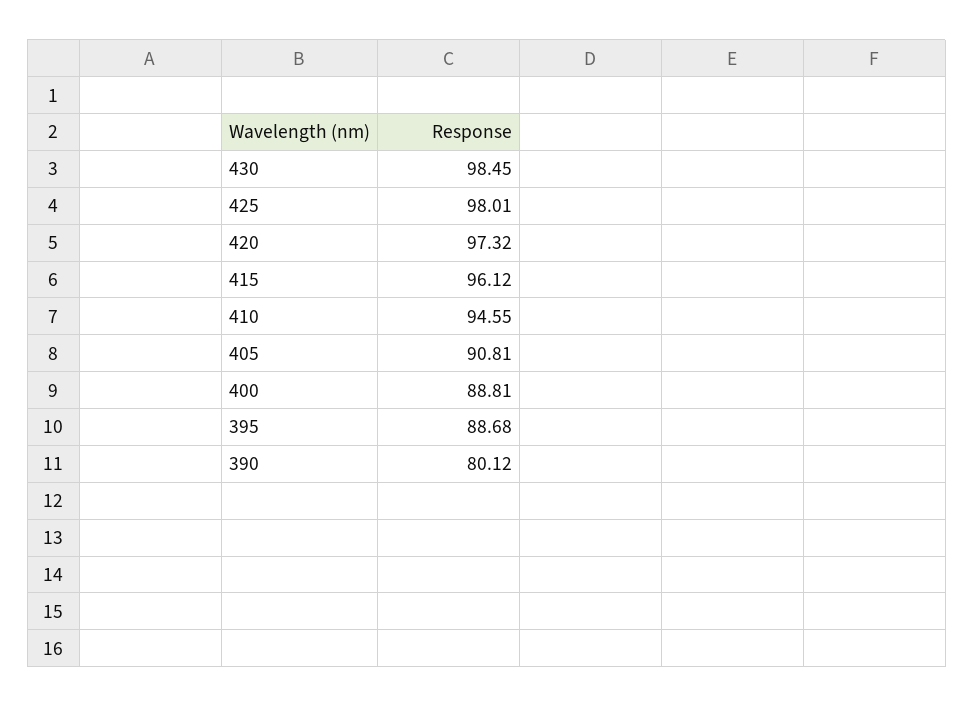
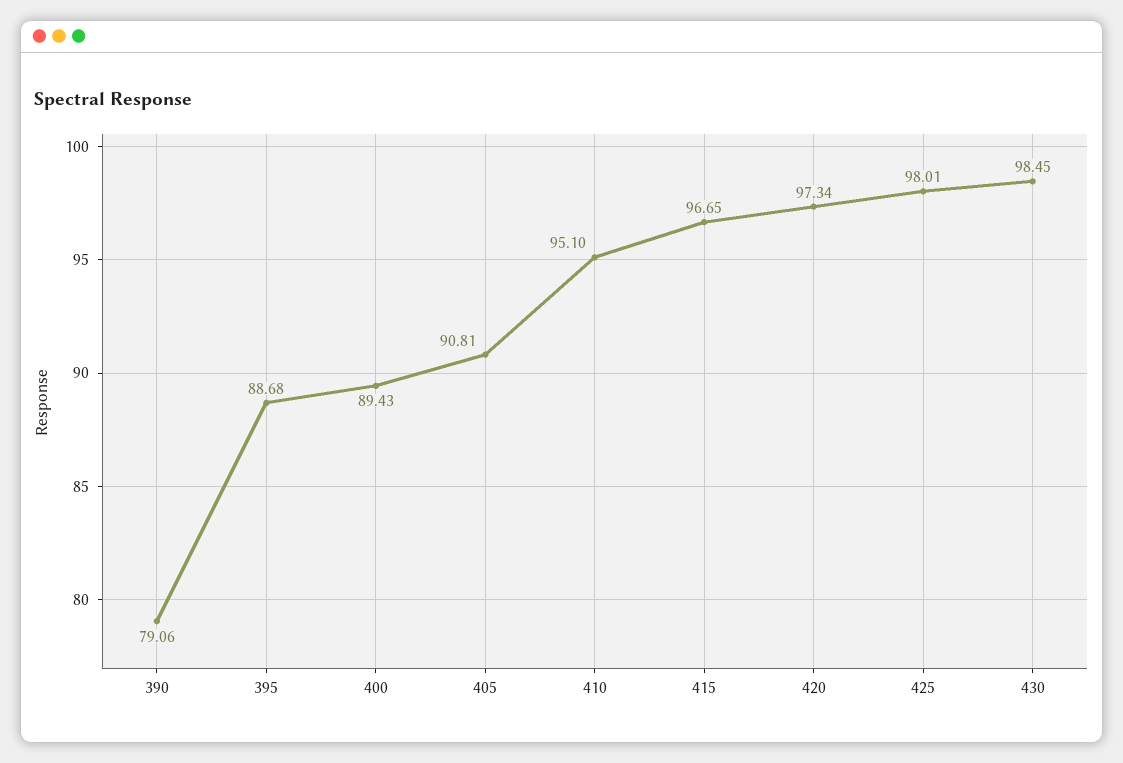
420: 97.32 -> 97.34
415: 96.12 -> 96.65
410: 94.55 -> 95.1
400: 88.81 -> 89.43
390: 80.12 -> 79.06

